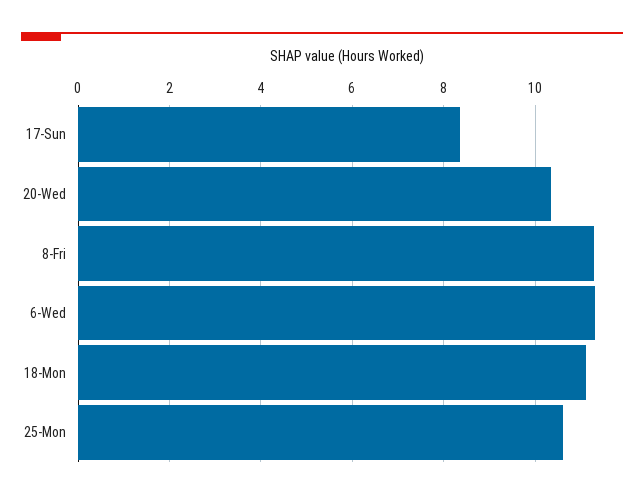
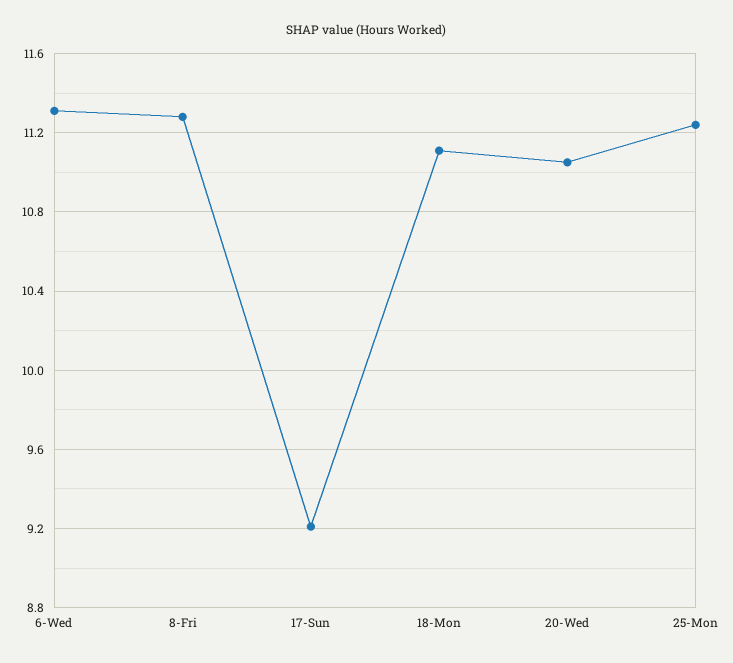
17-Sun: 8.4 -> 9.2
20-Wed: 10.4 -> 11.05
25-Mon: 10.6 -> 11.25

